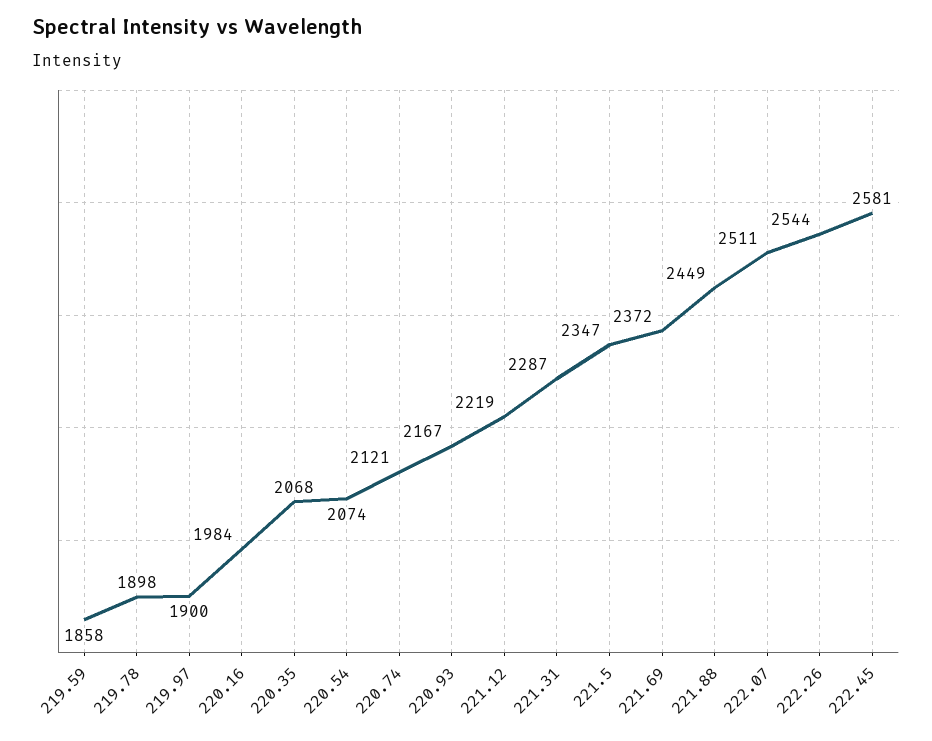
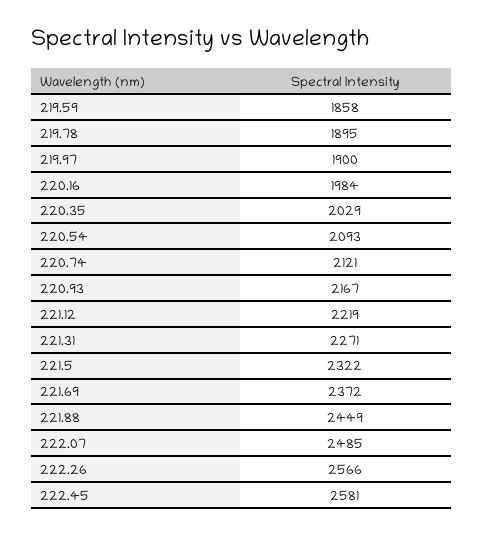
219.78: 1898 -> 1895
220.35: 2068 -> 2029
220.54: 2074 -> 2093
221.31: 2287 -> 2271
221.5: 2347 -> 2322
222.07: 2511 -> 2485
222.26: 2544 -> 2566

